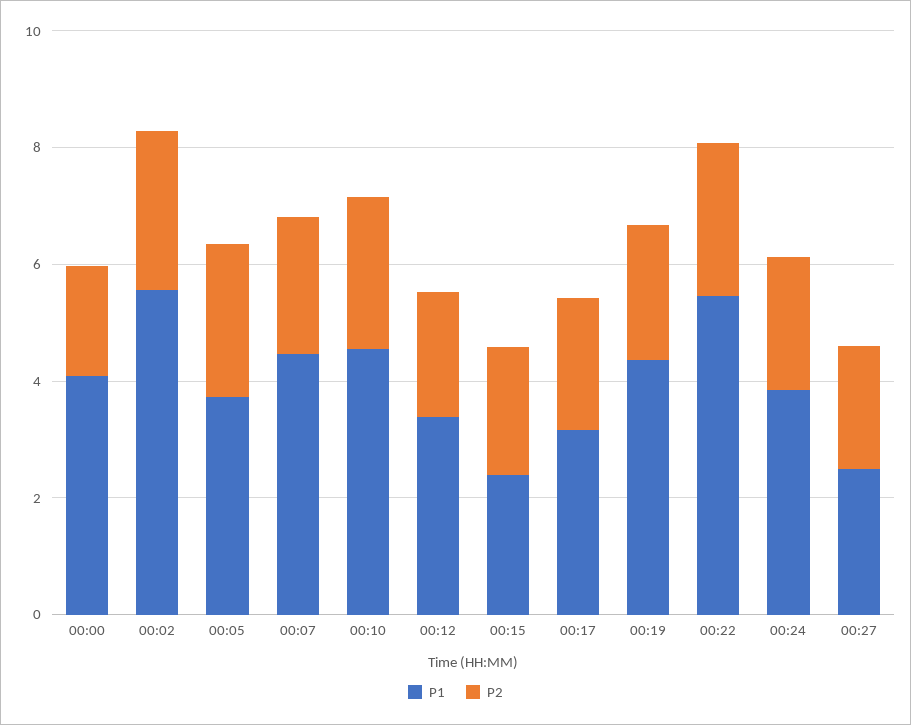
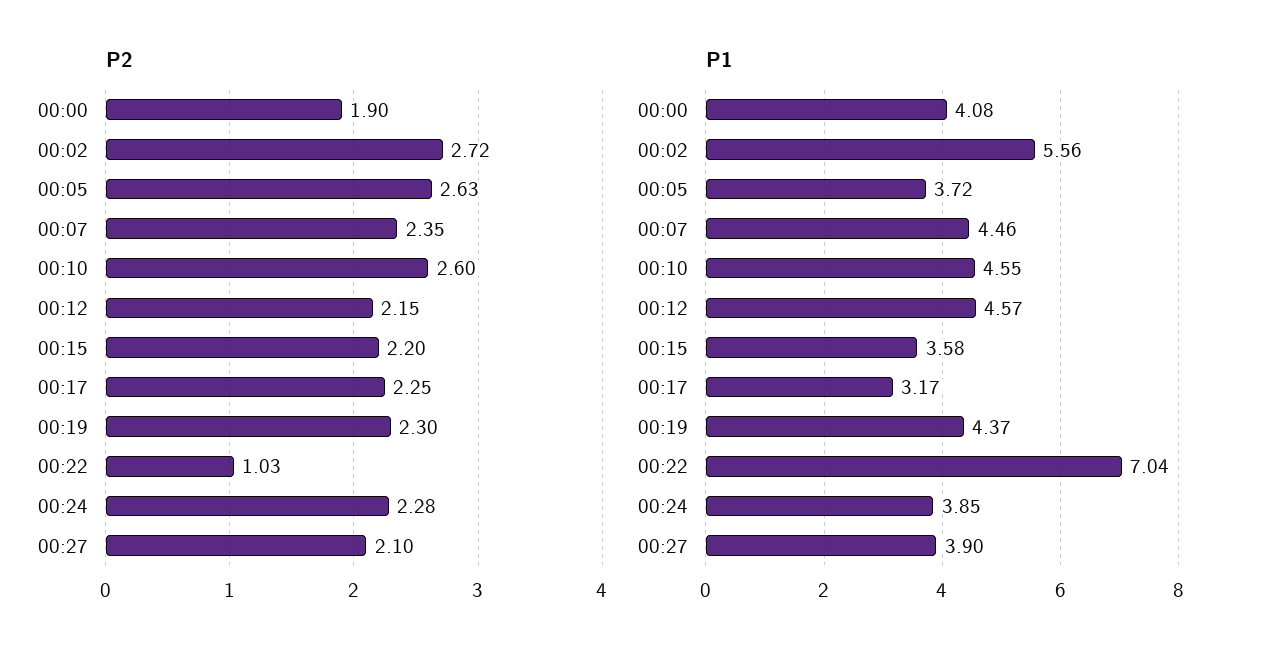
P1, 00:12: 3.5 -> 4.57
P1, 00:15: 2.5 -> 3.58
P1, 00:22: 5.5 -> 7.04
P2, 00:22: 2.5 -> 1.03
P1, 00:27: 2.5 -> 3.9

